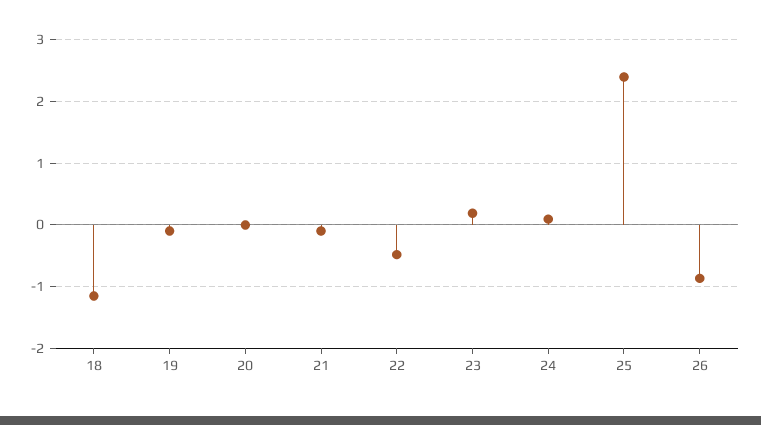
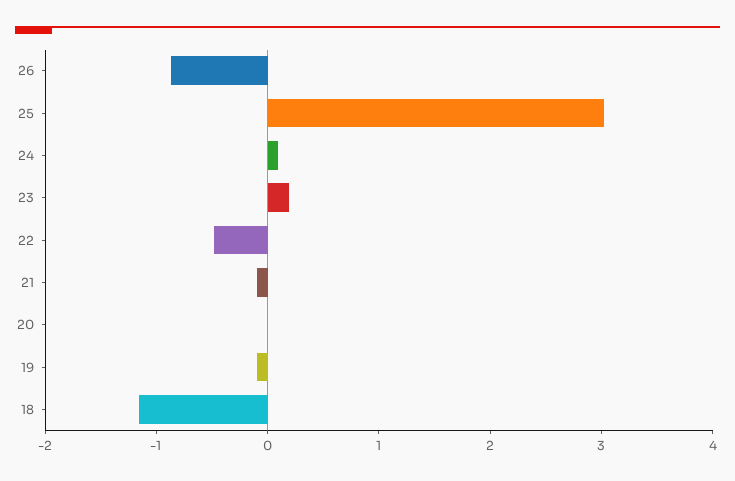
25: 2.4 -> 3

